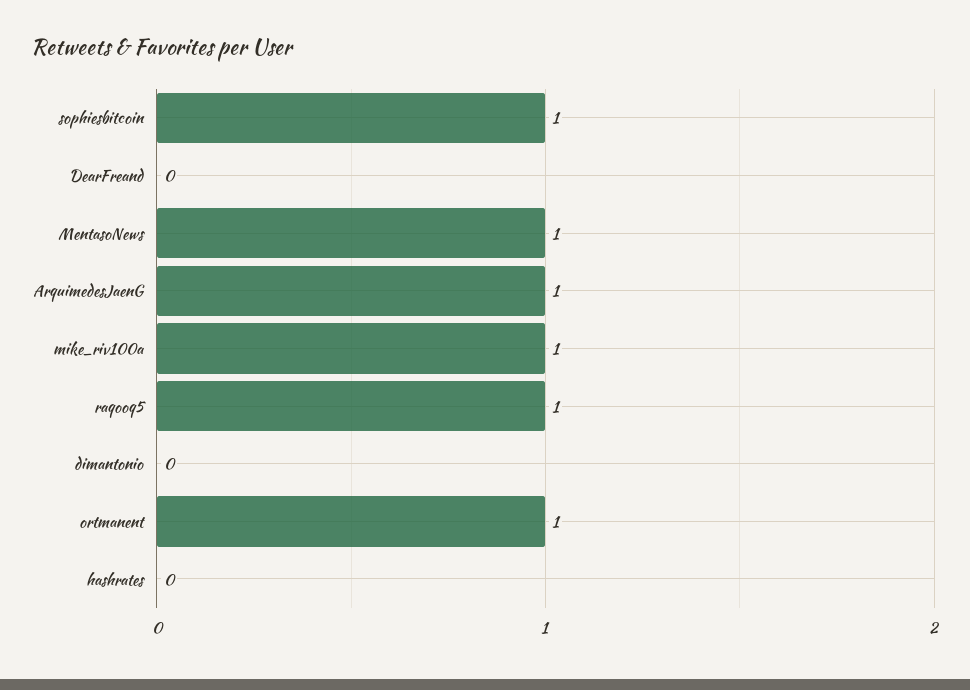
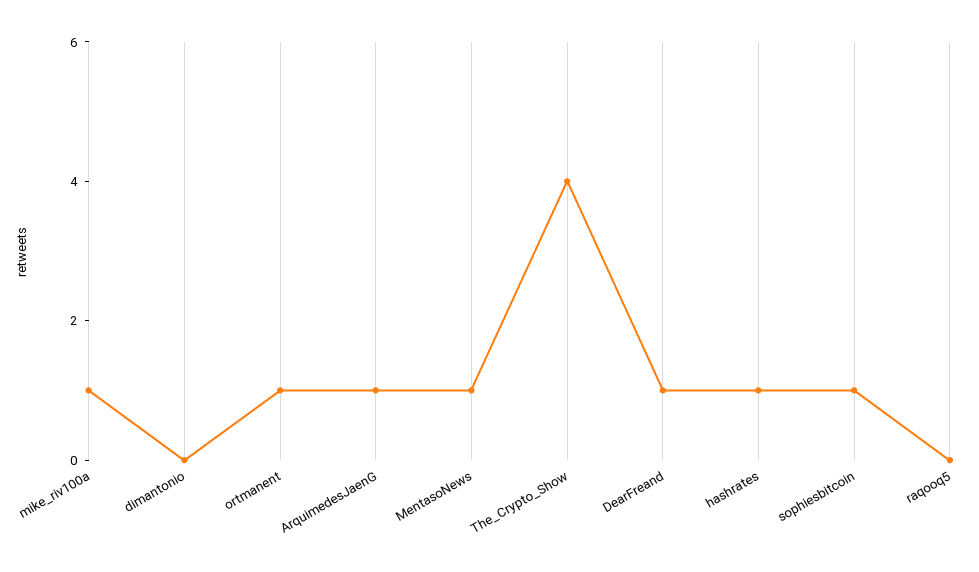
DearFreand: 0 -> 1
raqooq5: 1 -> 0
hashrates: 0 -> 1
The_Crypto_Show: none -> 4

